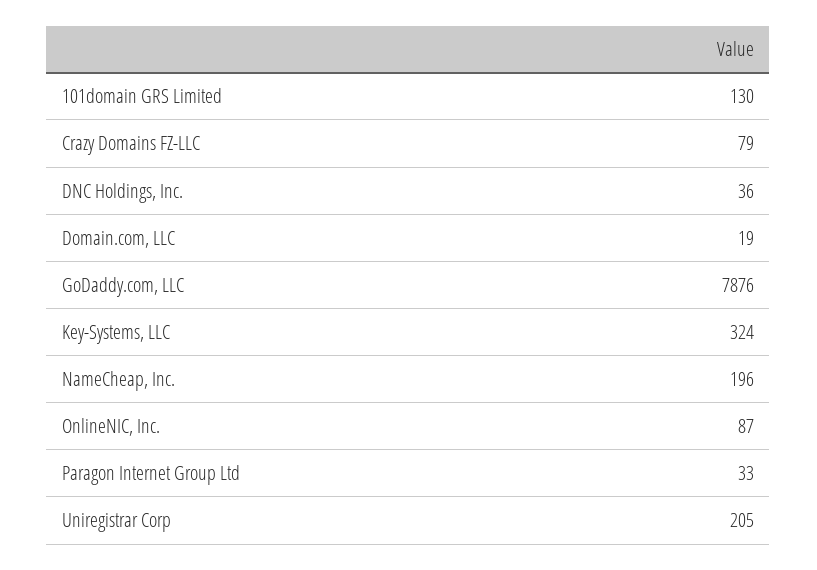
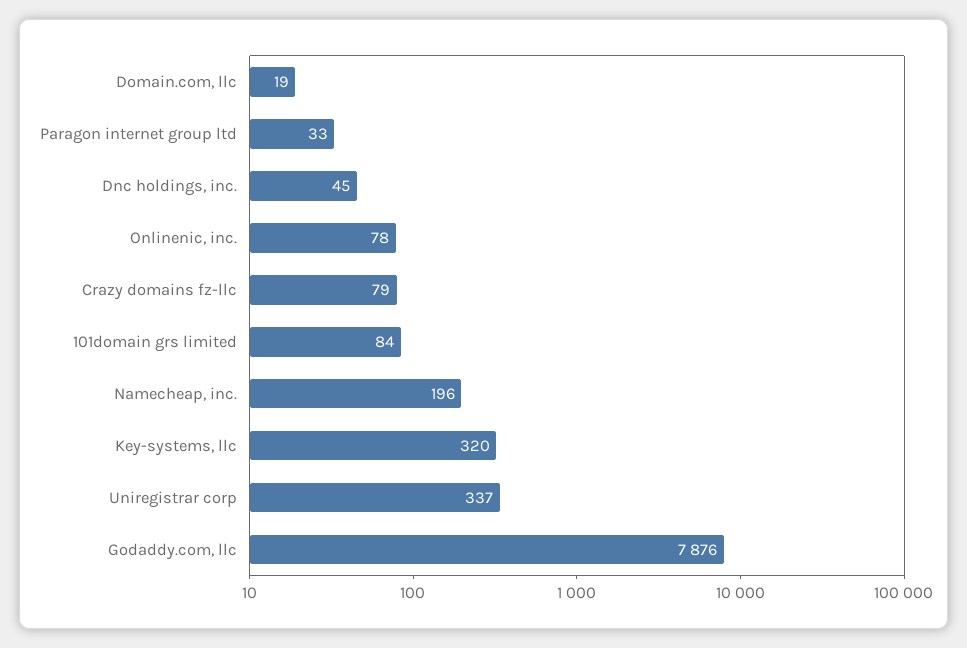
101domain GRS Limited: 130 -> 84
DNC Holdings, Inc.: 36 -> 45
Key-Systems, LLC: 324 -> 320
OnlineNIC, Inc.: 87 -> 78
Uniregistrar Corp: 205 -> 337

